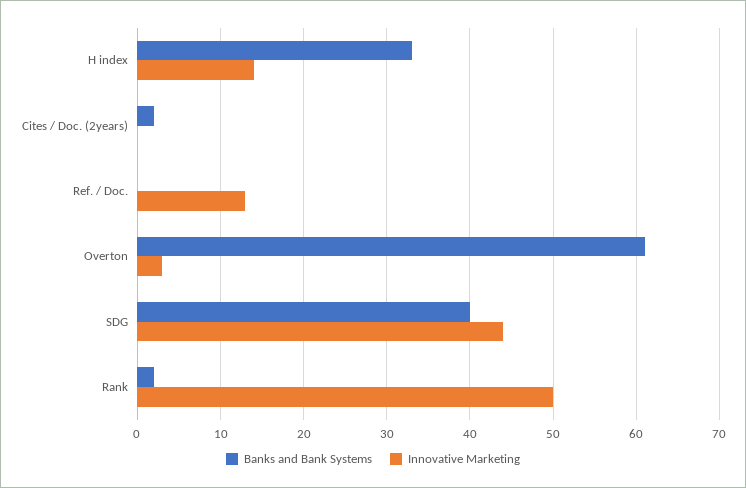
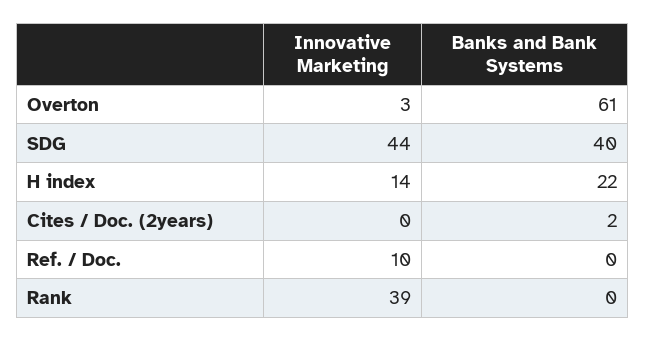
Banks and Bank Systems, H index: 33 -> 22
Innovative Marketing, Ref. / Doc.: 13 -> 10
Banks and Bank Systems, Rank: 2 -> 0
Innovative Marketing, Rank: 50 -> 39

